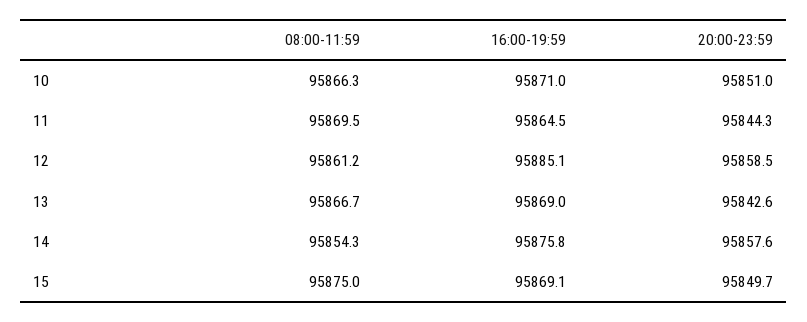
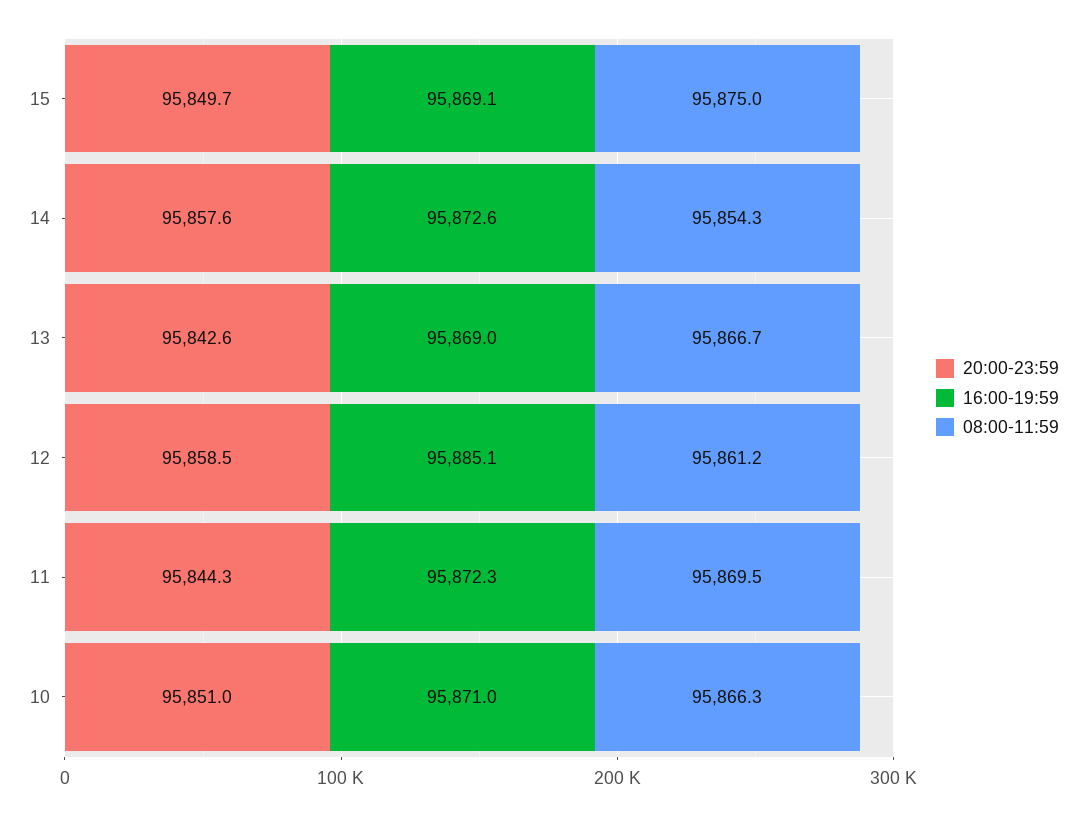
16:00-19:59, 11: 95864.5 -> 95872.3
16:00-19:59, 14: 95875.8 -> 95872.6

